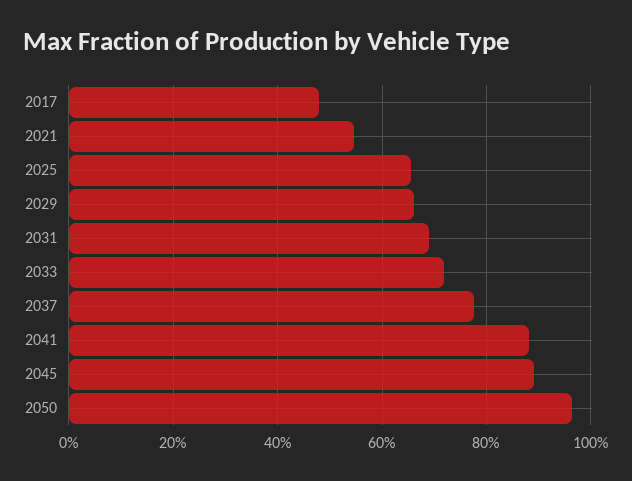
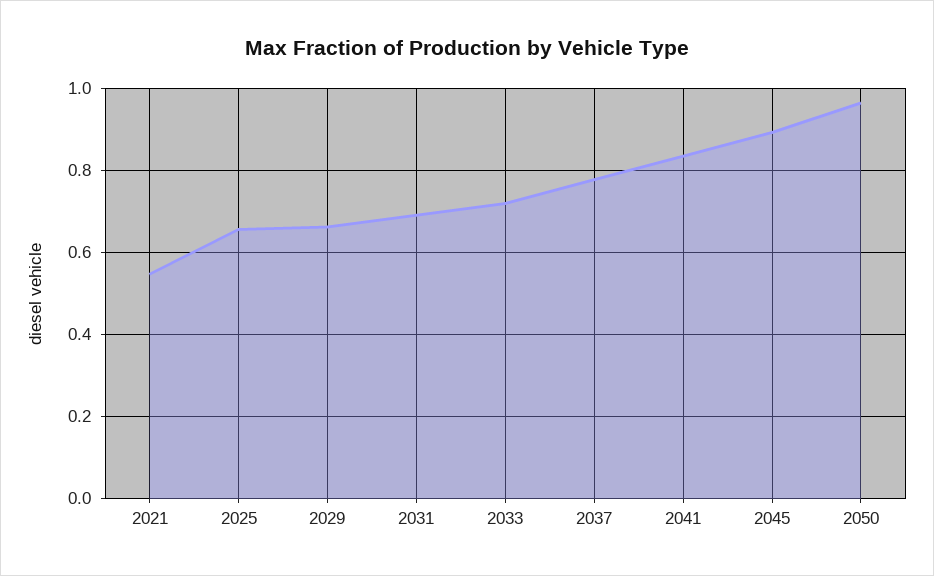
2017: 0.48 -> none
2041: 0.88 -> 0.84

